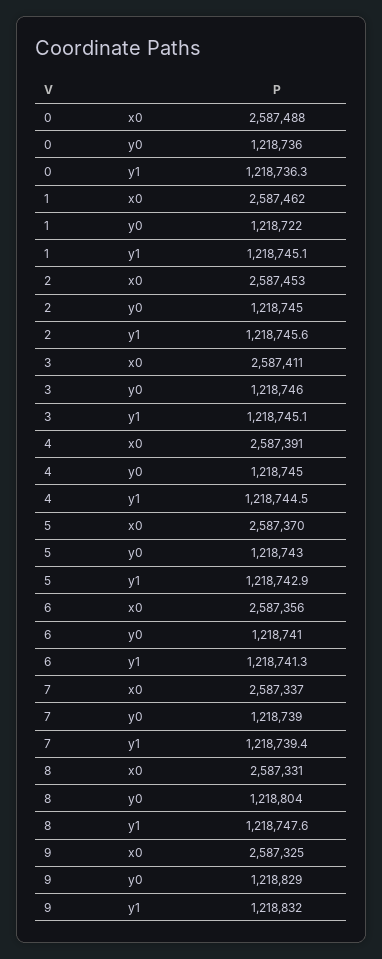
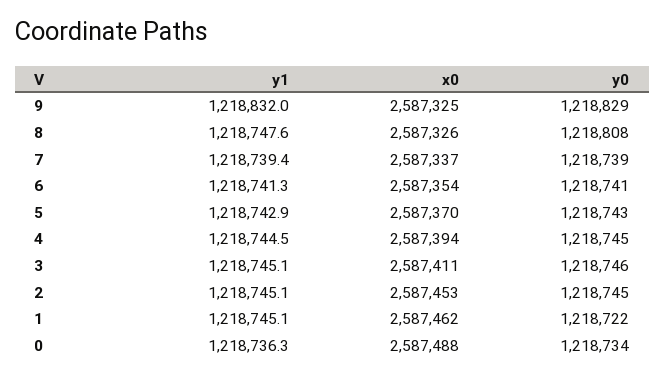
0, y0: 1218736 -> 1218734
2, y1: 1218745.6 -> 1218745.1
4, x0: 2587391 -> 2587394
6, x0: 2587356 -> 2587354
8, x0: 2587331 -> 2587326
8, y0: 1218804 -> 1218808

